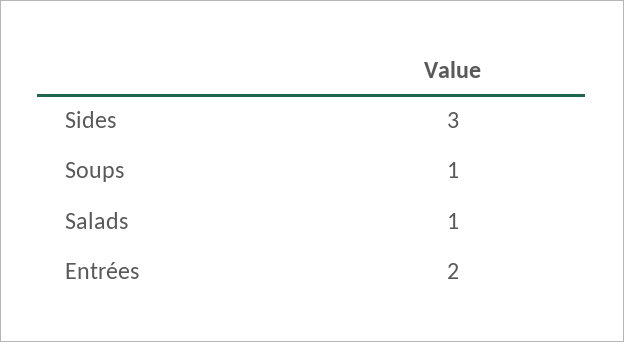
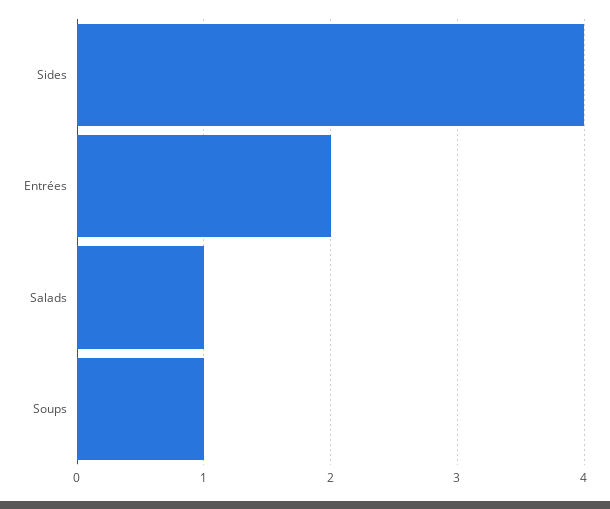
Sides: 3 -> 4

